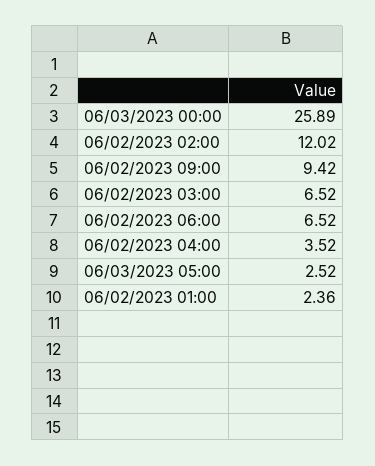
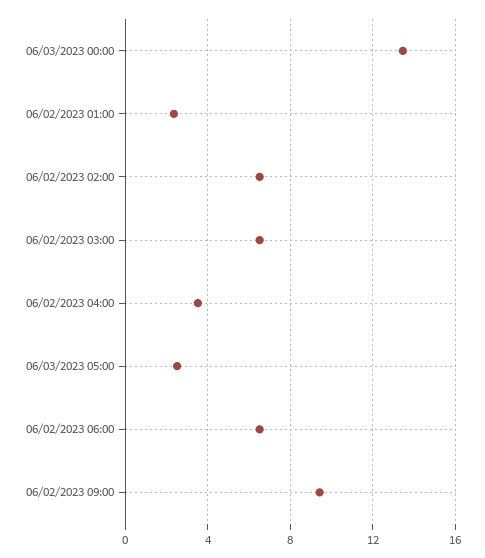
06/03/2023 00:00: 25.89 -> 13.5
06/02/2023 02:00: 12.02 -> 6.5

